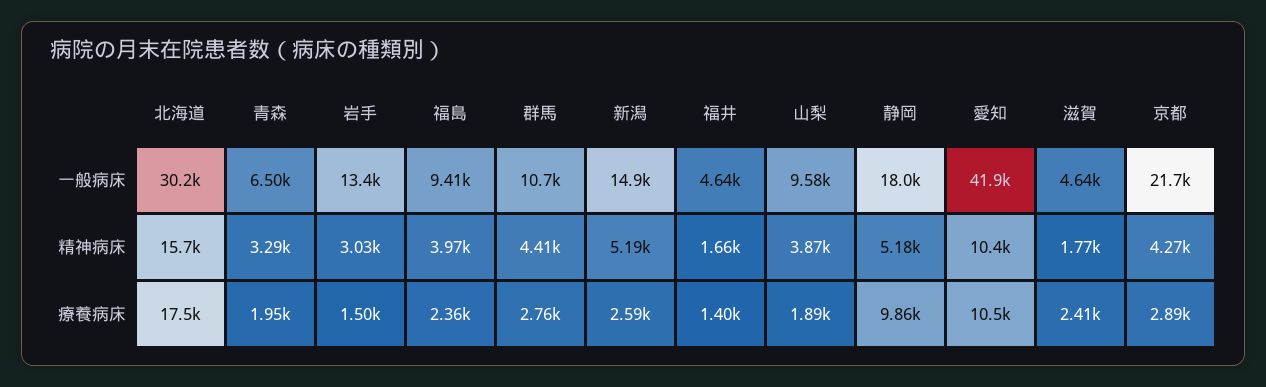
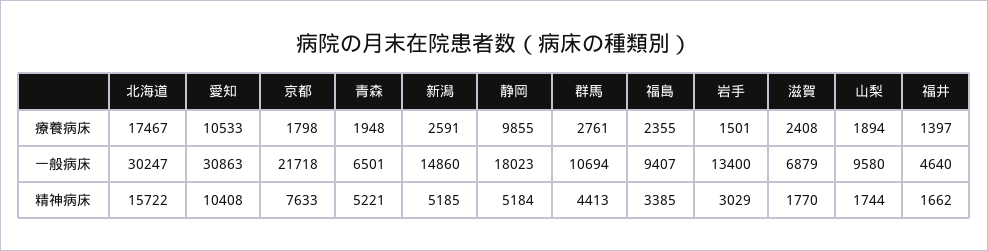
愛知, 一般病床: 41900 -> 30863
滋賀, 一般病床: 4640 -> 6879
青森, 精神病床: 3290 -> 5221
福島, 精神病床: 3970 -> 3385
山梨, 精神病床: 3870 -> 1744
京都, 精神病床: 4270 -> 7633
京都, 療養病床: 2890 -> 1798

